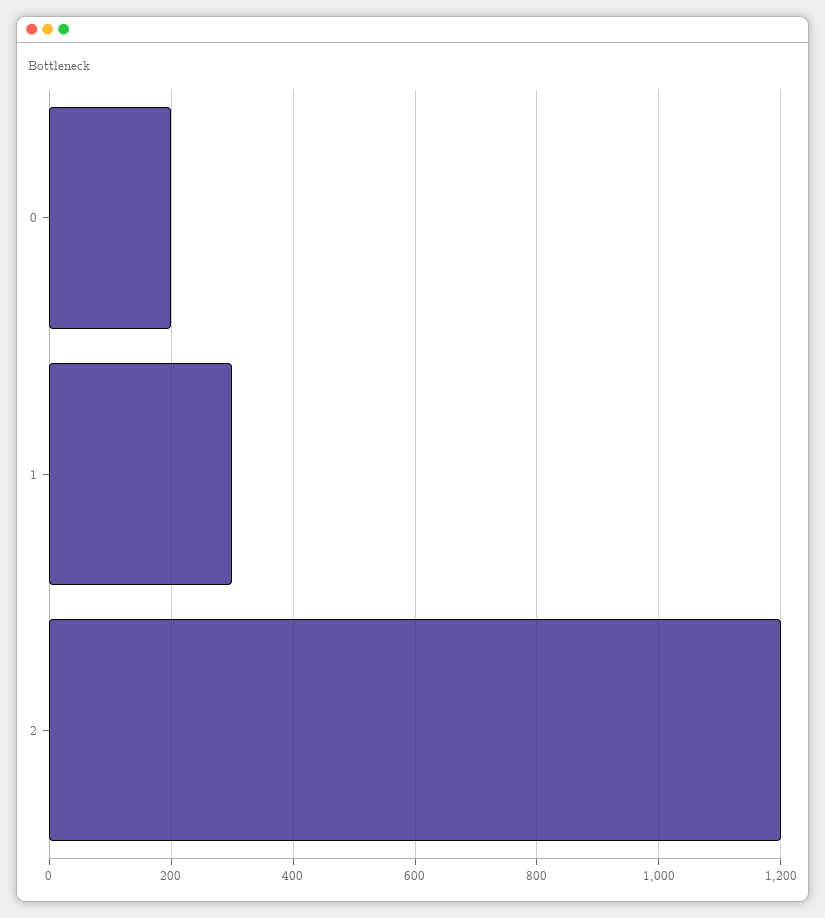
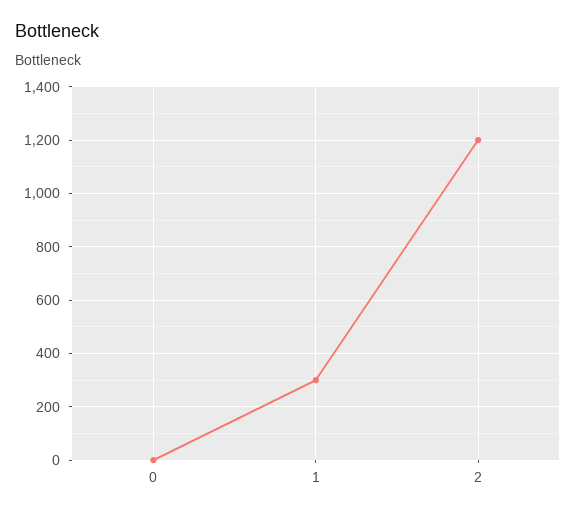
0: 200 -> 0

